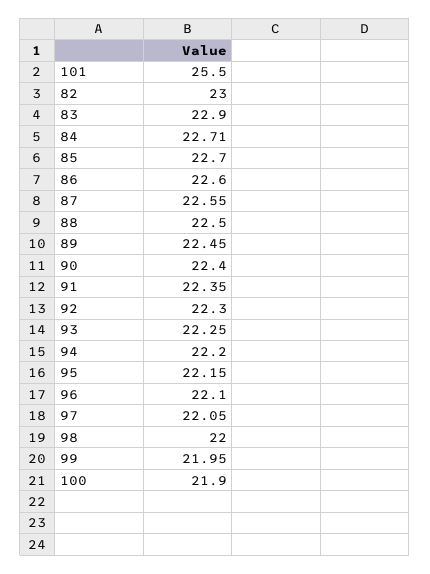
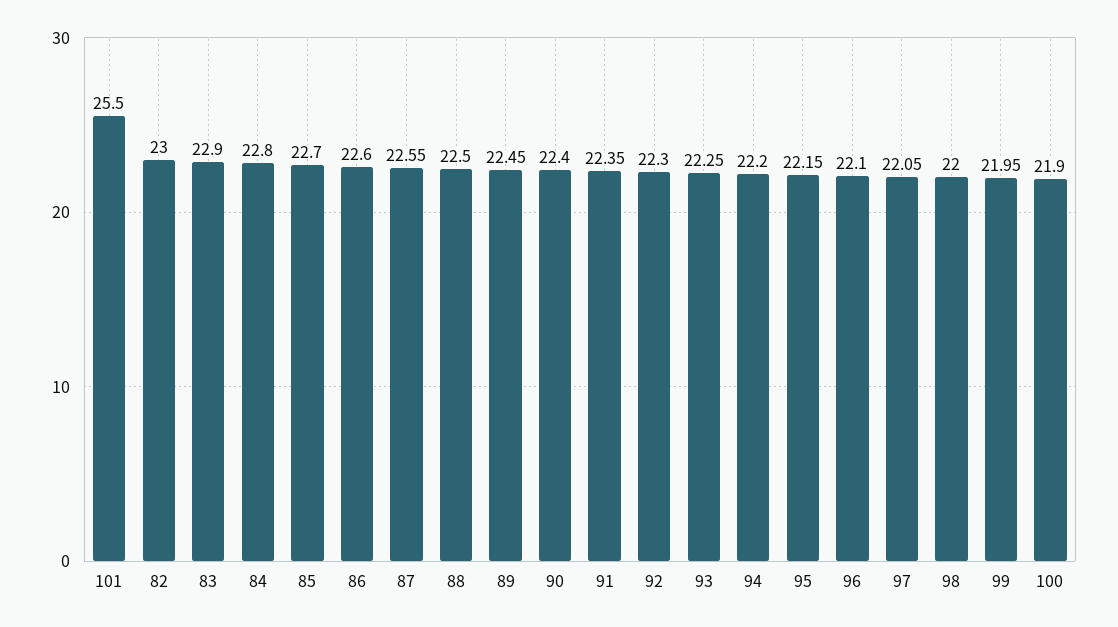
84: 22.71 -> 22.8

